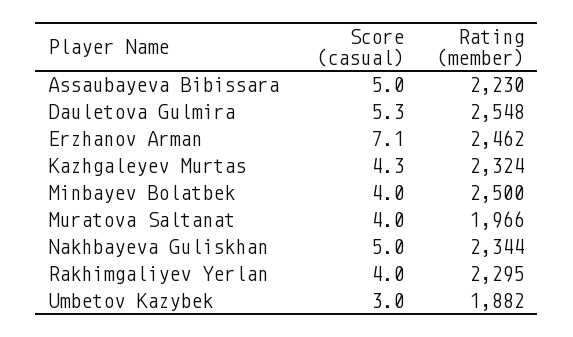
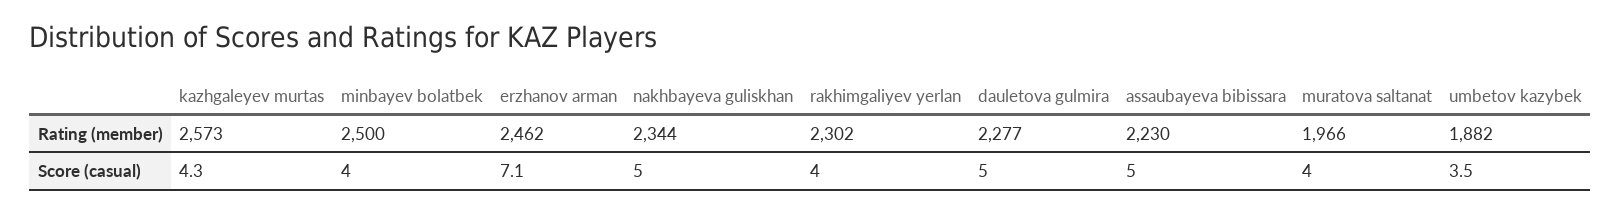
Score (casual), Dauletova Gulmira: 5.3 -> 5
Rating (member), Dauletova Gulmira: 2548 -> 2277
Rating (member), Kazhgaleyev Murtas: 2324 -> 2573
Rating (member), Rakhimgaliyev Yerlan: 2295 -> 2302
Score (casual), Umbetov Kazybek: 3 -> 3.5

